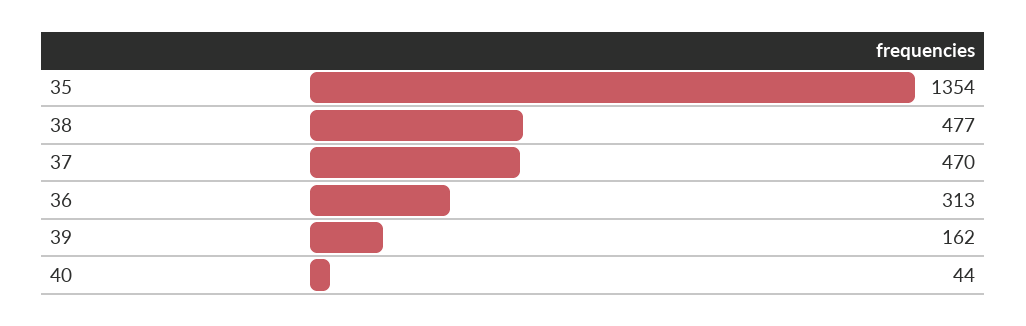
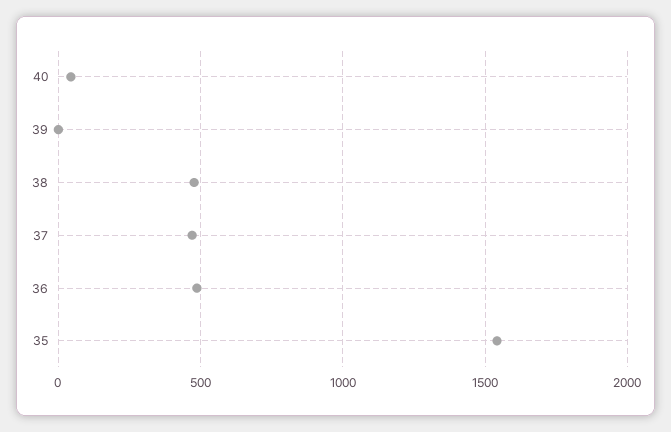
35: 1354 -> 1550
36: 313 -> 500
39: 162 -> 0

